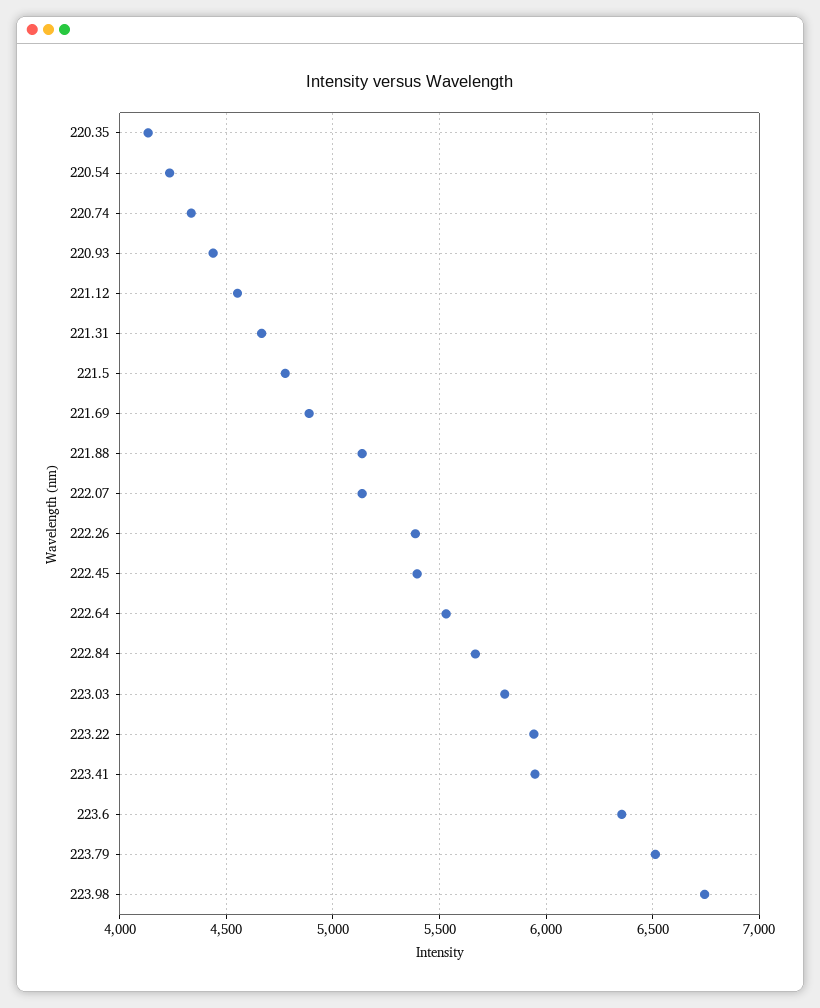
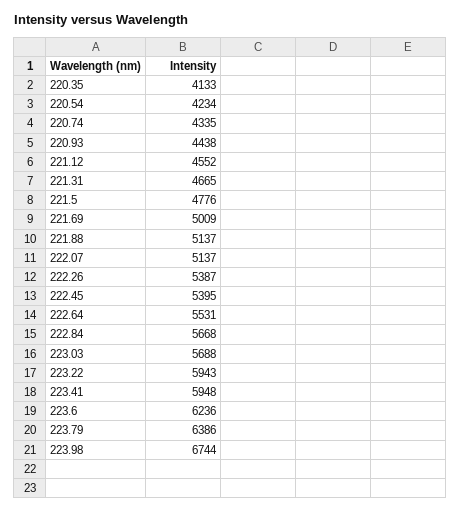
221.69: 4900 -> 5009
223.03: 5800 -> 5688
223.6: 6350 -> 6236
223.79: 6500 -> 6386

